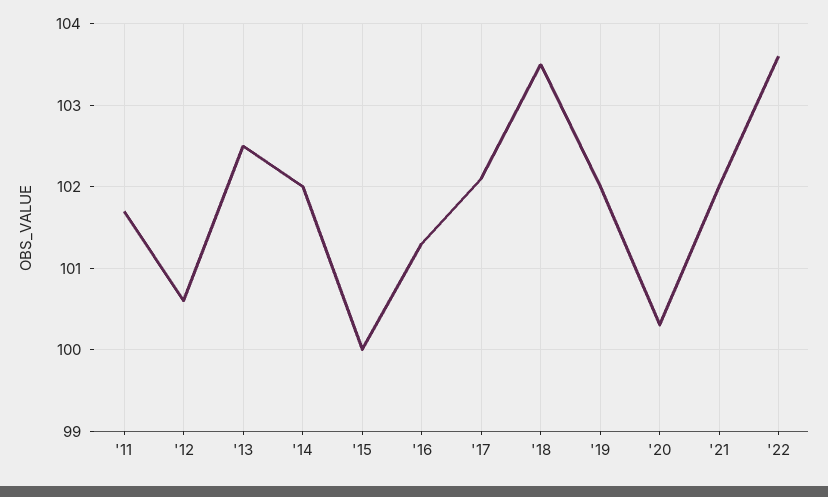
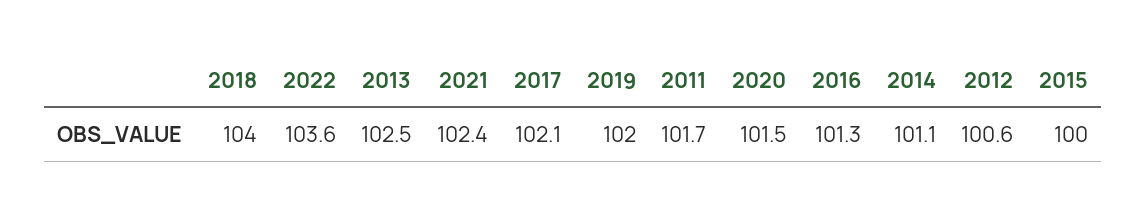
'14: 102 -> 101.1
'18: 103.5 -> 104
'20: 100.3 -> 101.5
'21: 102 -> 102.4

